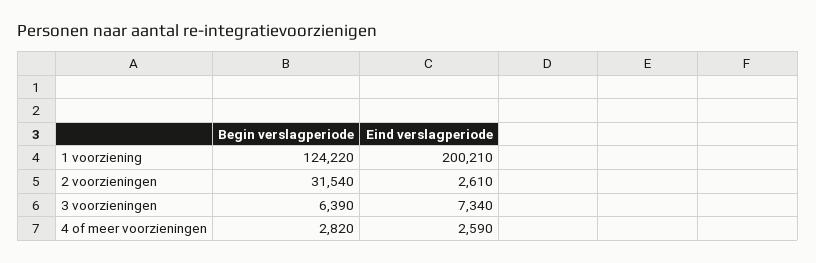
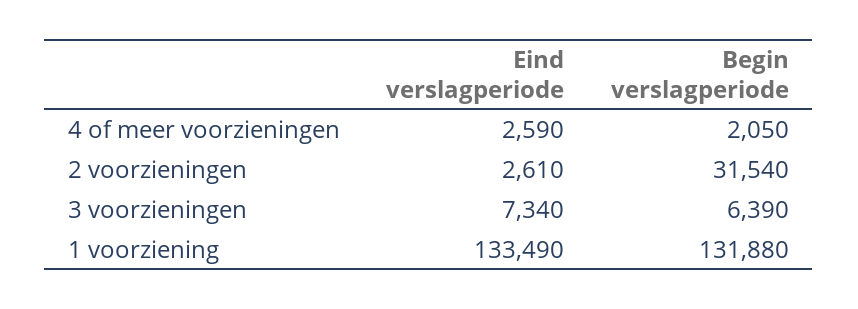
Begin verslagperiode, 1 voorziening: 124220 -> 131880
Eind verslagperiode, 1 voorziening: 200210 -> 133490
Begin verslagperiode, 4 of meer voorzieningen: 2820 -> 2050

